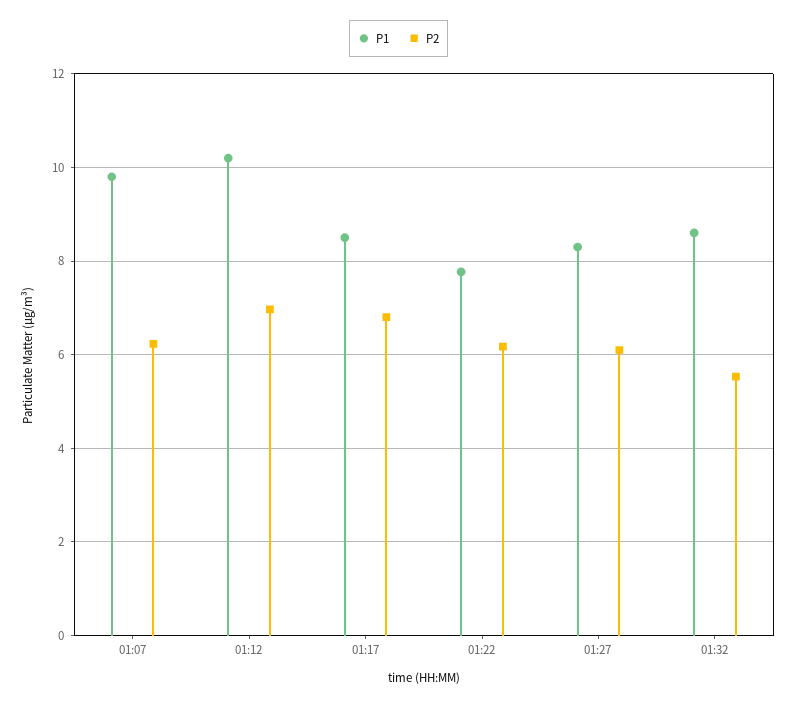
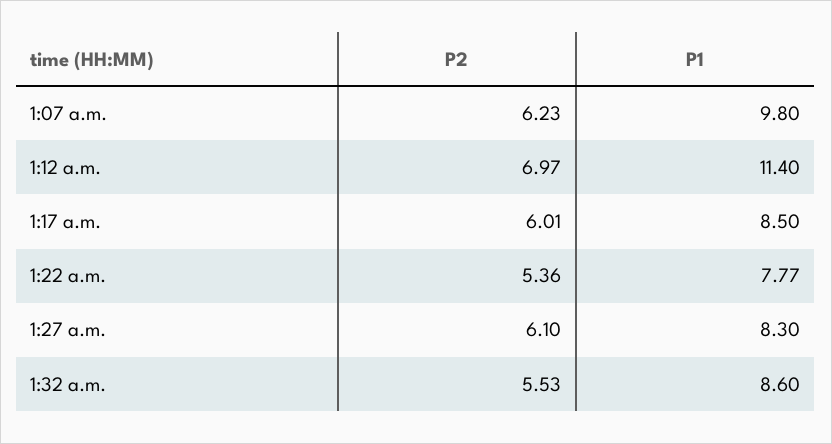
P1, 01:12: 10.2 -> 11.4
P2, 01:17: 6.8 -> 6.01
P2, 01:22: 6.2 -> 5.36

